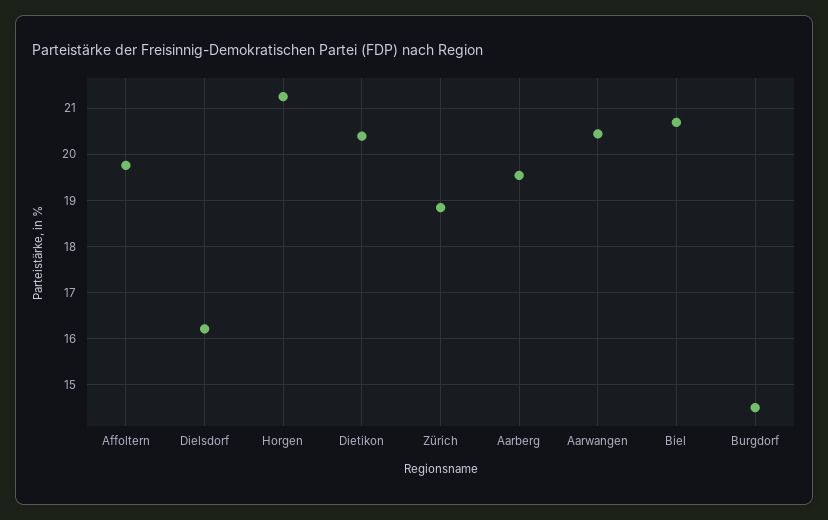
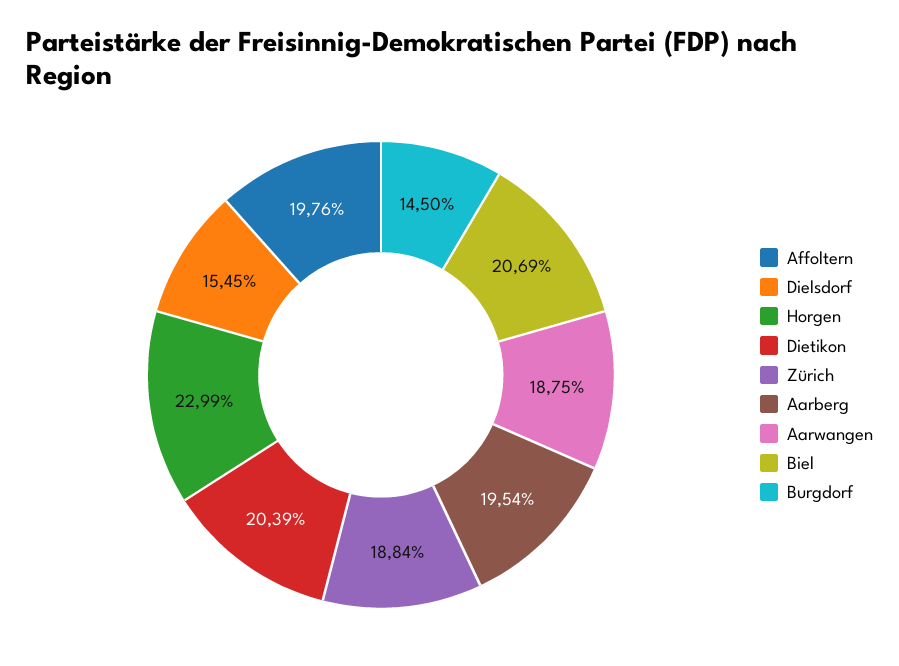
Dielsdorf: 16.2 -> 15.45
Horgen: 21.2 -> 22.99
Aarwangen: 20.4 -> 18.75

